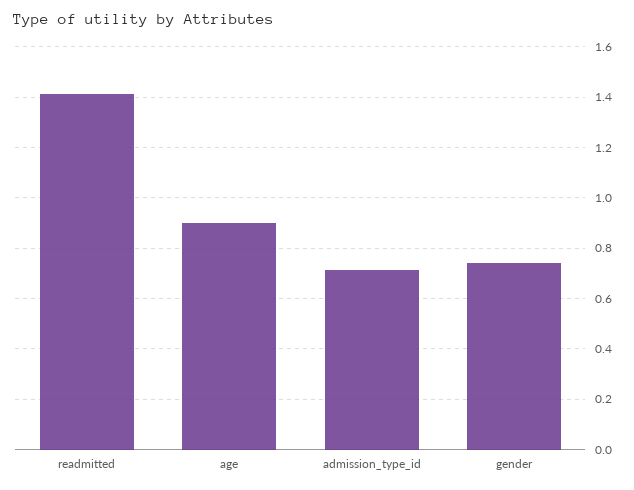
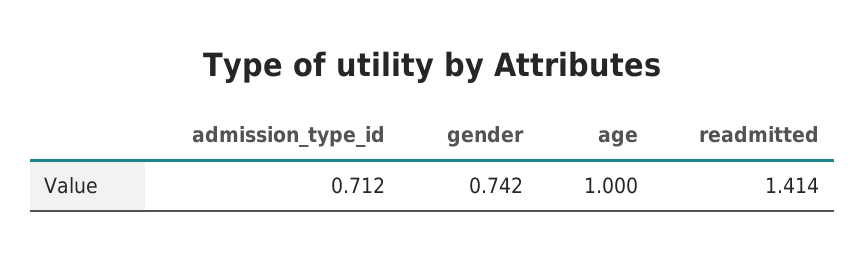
age: 0.9 -> 1

